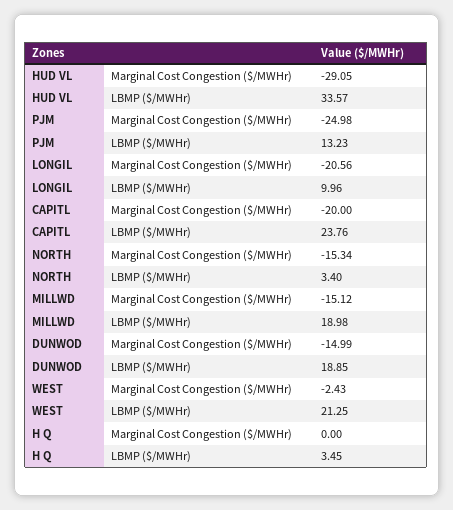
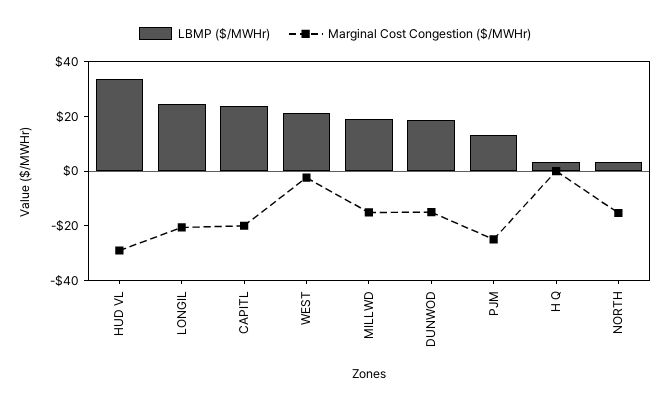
LBMP ($/MWHr), LONGIL: 9.96 -> 25

